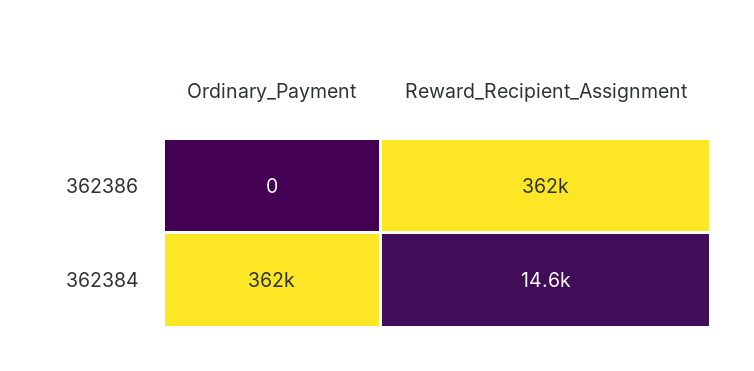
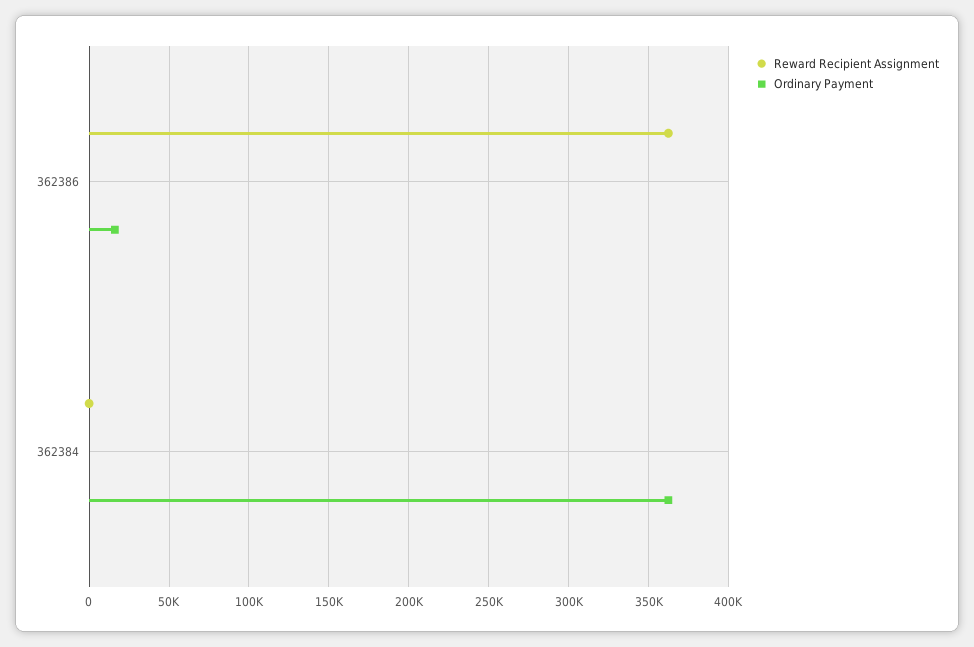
Ordinary_Payment, 362386: 0 -> 15000
Reward_Recipient_Assignment, 362384: 14600 -> 0

